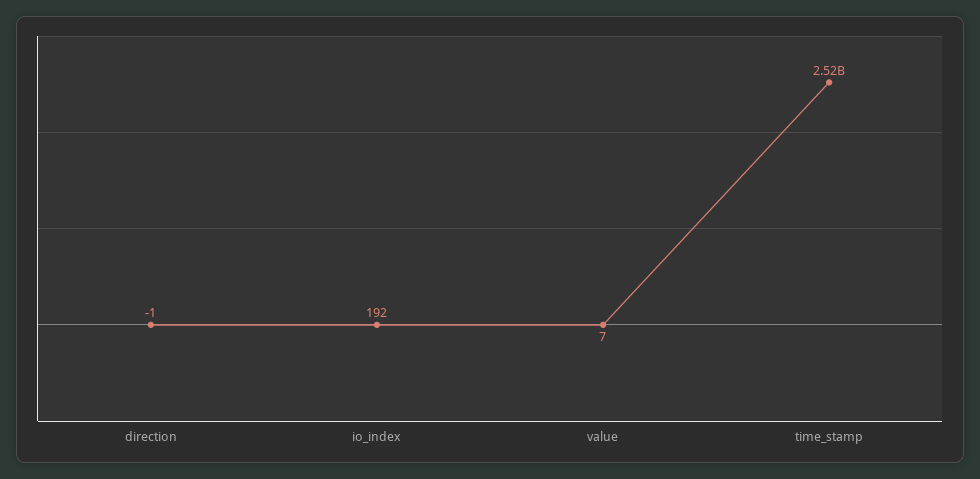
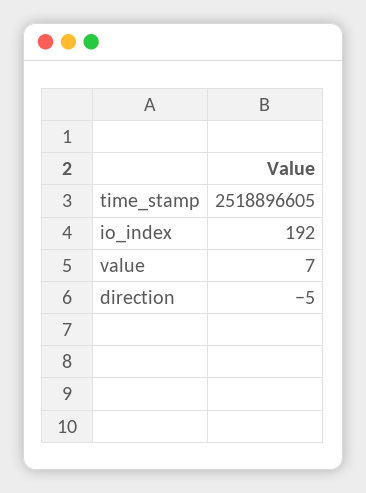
direction: -1 -> -5

